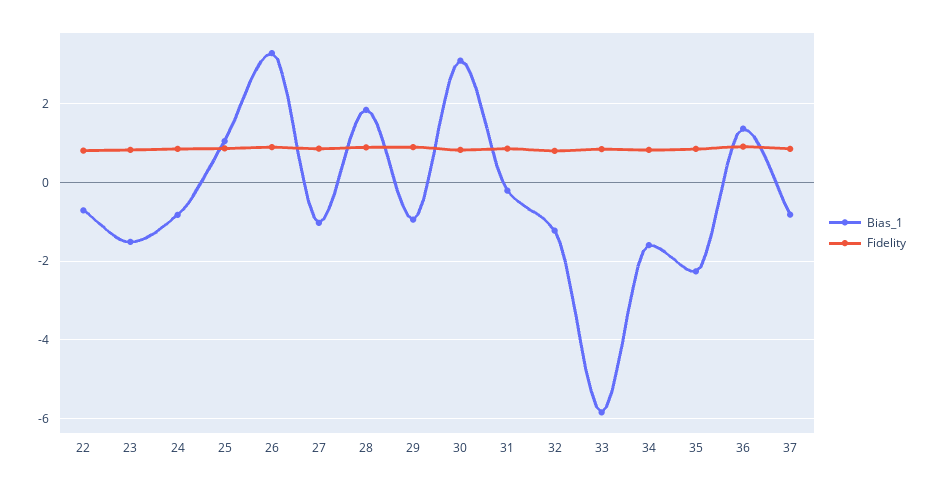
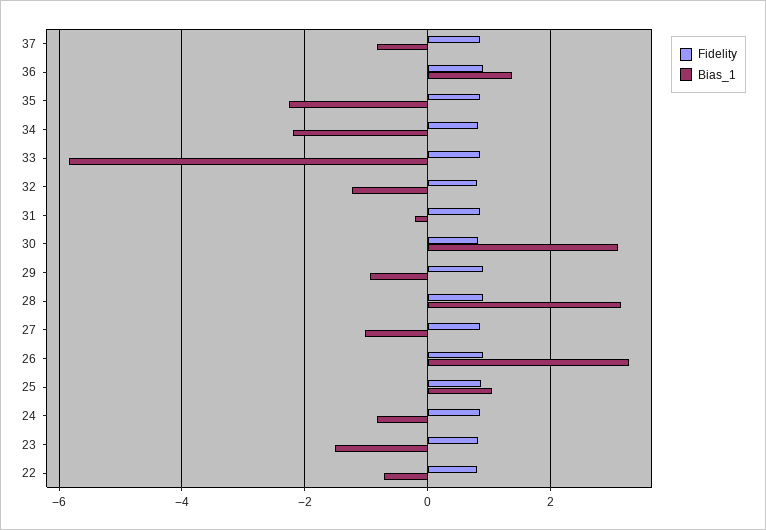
Bias_1, 28: 1.8 -> 3.2
Bias_1, 34: -1.6 -> -2.2

